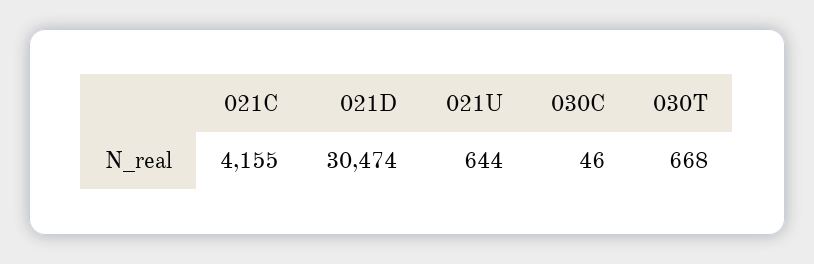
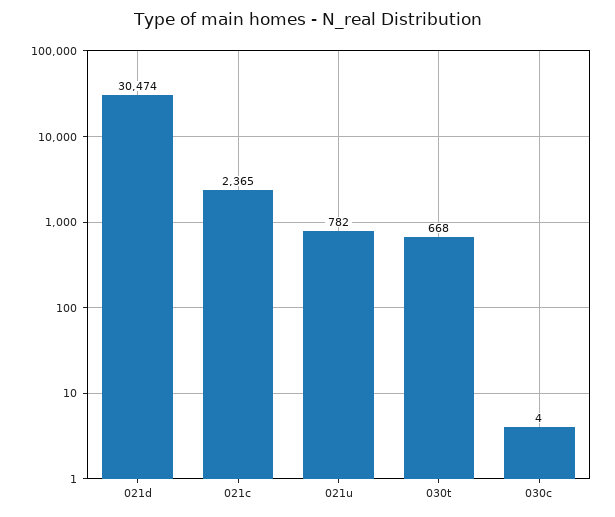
021C: 4155 -> 2365
021U: 644 -> 782
030C: 46 -> 4

